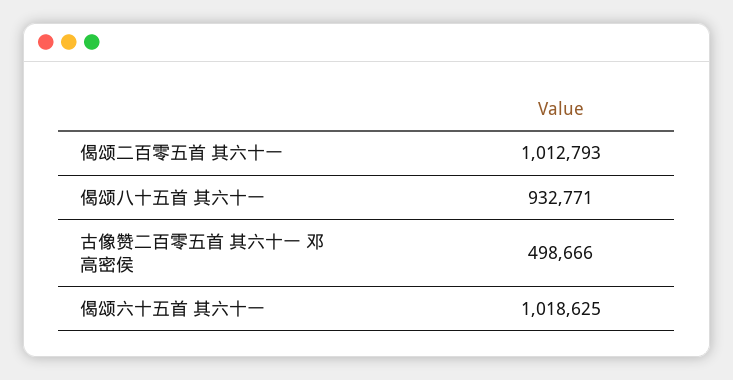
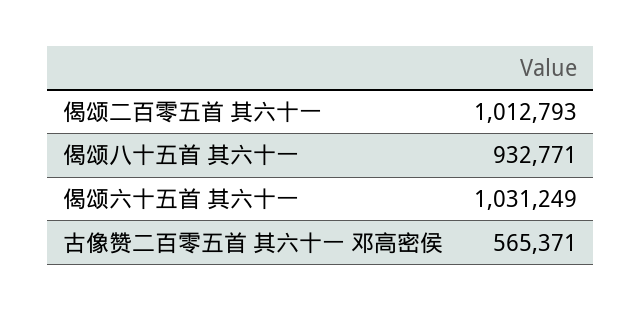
古像赞二百零五首 其六十一 邓高密侯: 498666 -> 565371
偈颂六十五首 其六十一: 1018625 -> 1031249

